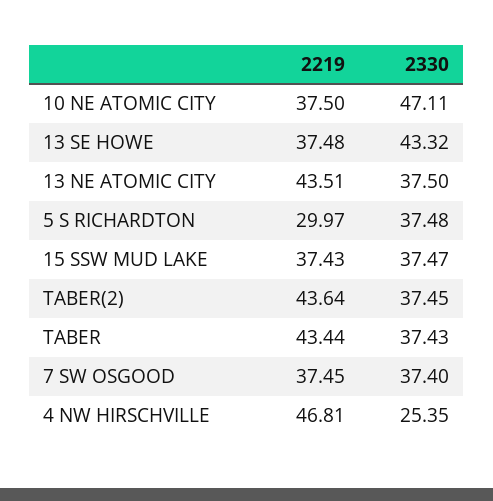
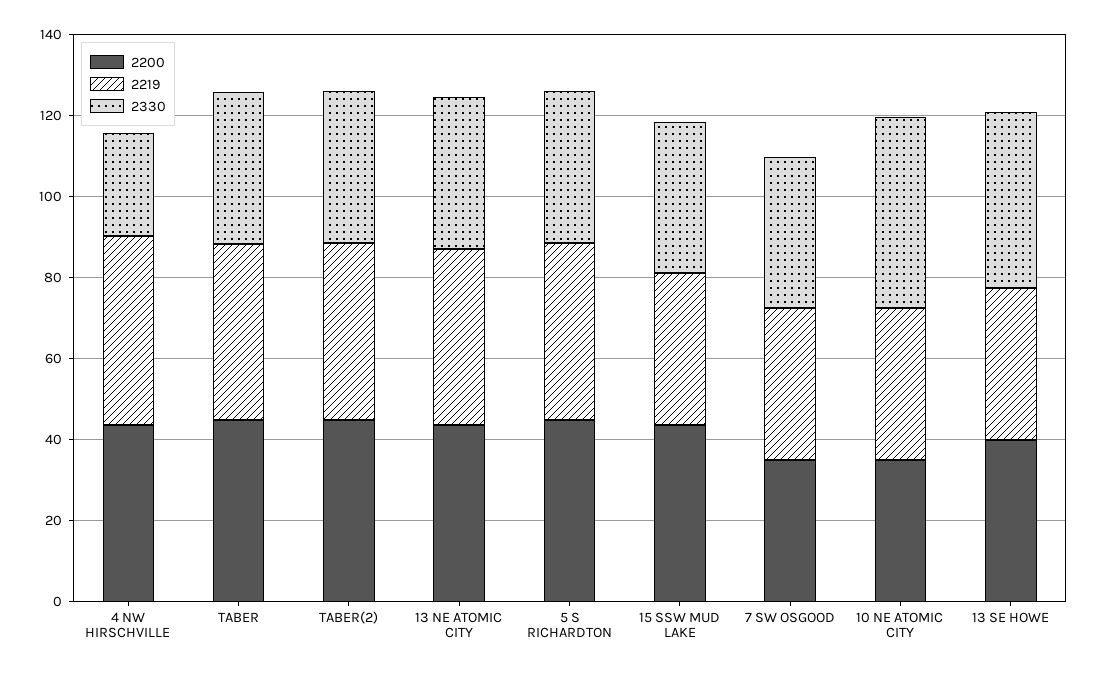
2219, 5 S RICHARDTON: 29.97 -> 45
2200, 4 NW HIRSCHVILLE: none -> 45
2200, TABER: none -> 45
2200, TABER(2): none -> 45
2200, 13 NE ATOMIC CITY: none -> 45
2200, 5 S RICHARDTON: none -> 45
2200, 15 SSW MUD LAKE: none -> 45
2200, 7 SW OSGOOD: none -> 35
2200, 10 NE ATOMIC CITY: none -> 35
2200, 13 SE HOWE: none -> 40

